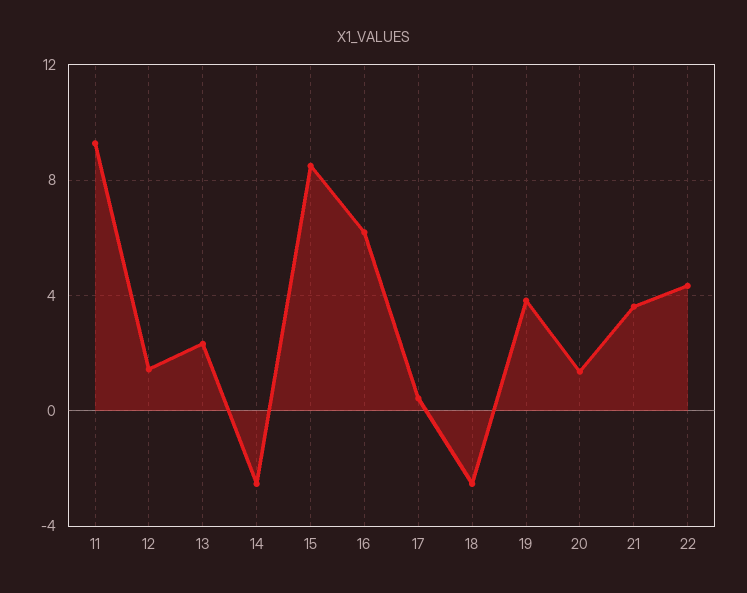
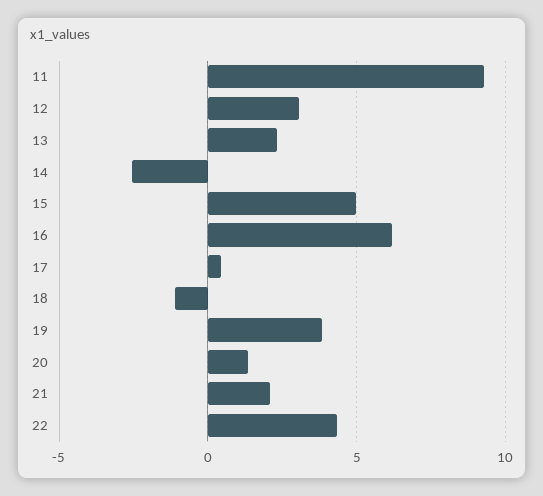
12: 1.5 -> 3
15: 8.5 -> 5
18: -2.5 -> -1
21: 3.5 -> 2

